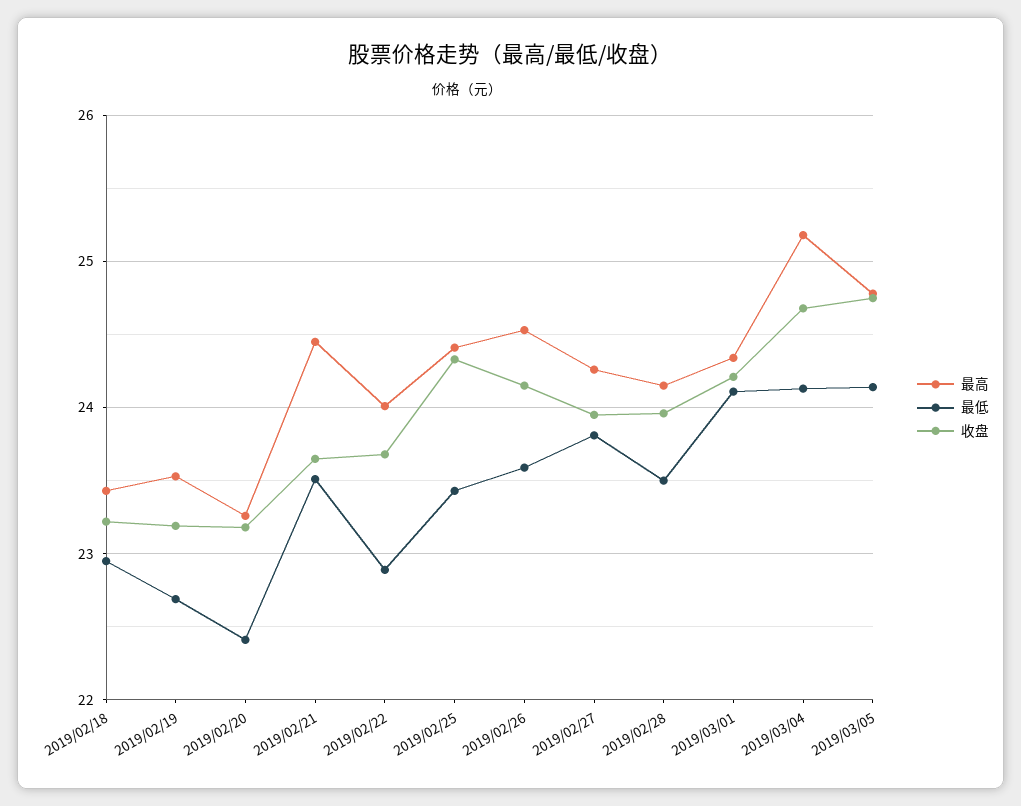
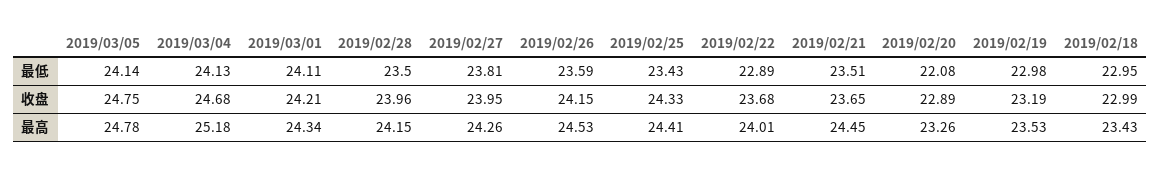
收盘, 2019/02/18: 23.2 -> 22.99
最低, 2019/02/19: 22.7 -> 22.98
最低, 2019/02/20: 22.4 -> 22.08
收盘, 2019/02/20: 23.2 -> 22.89

